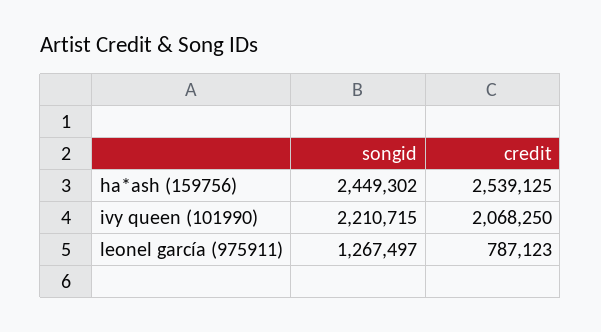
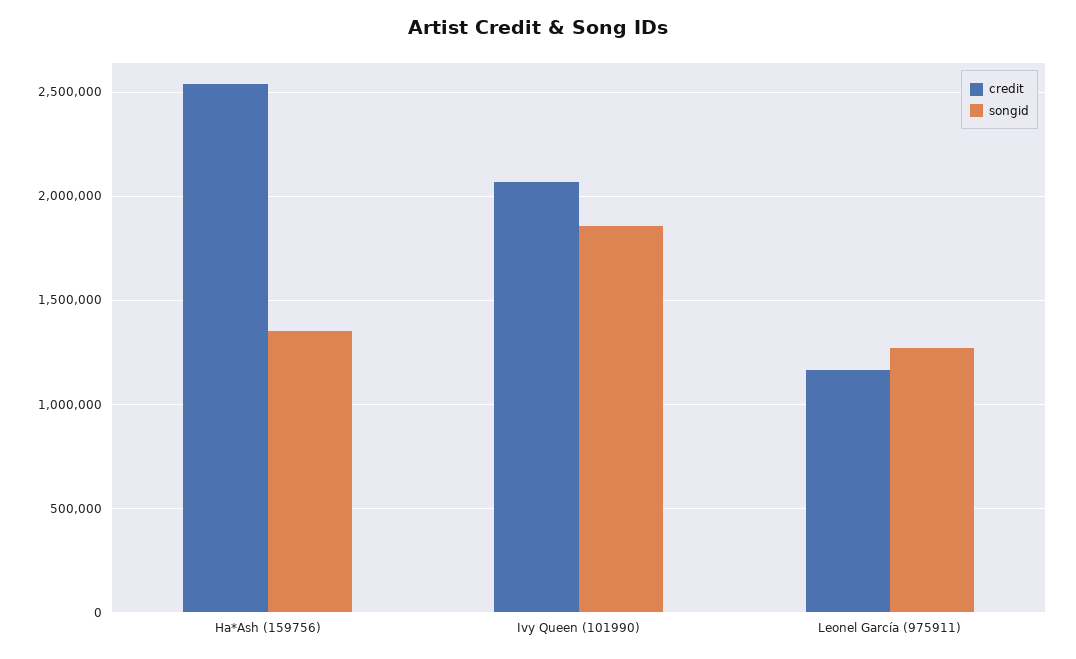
songid, ha*ash (159756): 2449302 -> 1350000
songid, ivy queen (101990): 2210715 -> 1850000
credit, leonel garcía (975911): 787123 -> 1150000

